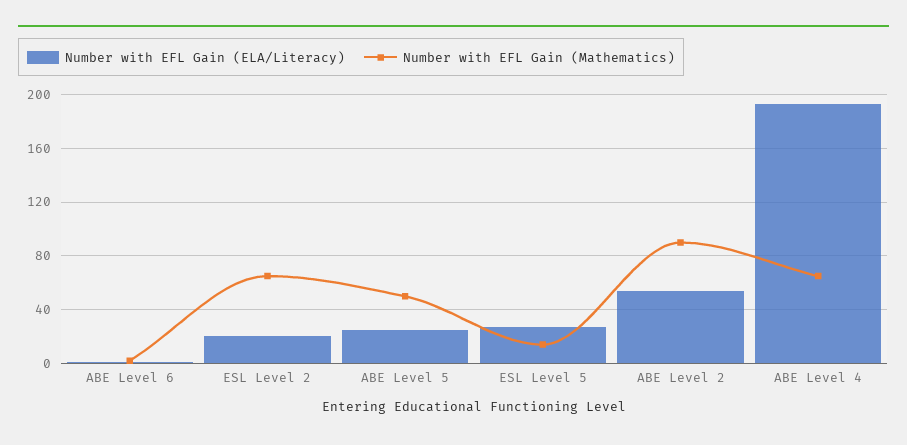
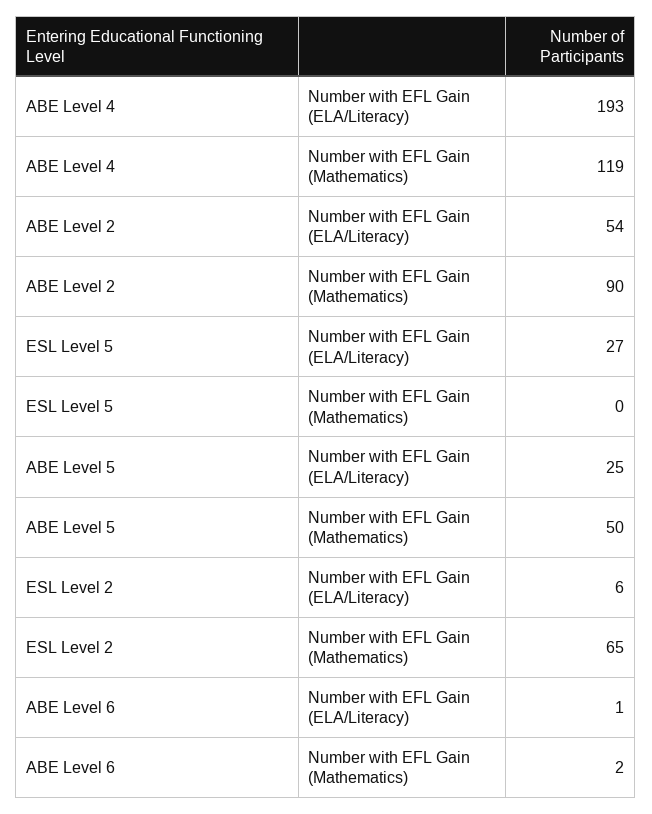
Number with EFL Gain (ELA/Literacy), ESL Level 2: 20 -> 6
Number with EFL Gain (Mathematics), ESL Level 5: 15 -> 0
Number with EFL Gain (Mathematics), ABE Level 4: 65 -> 119

